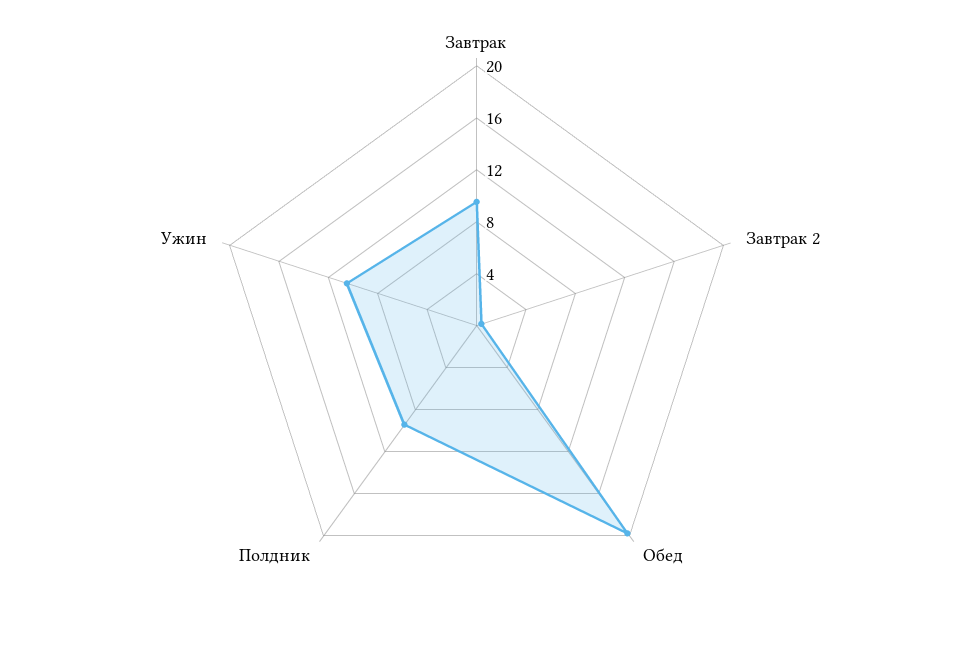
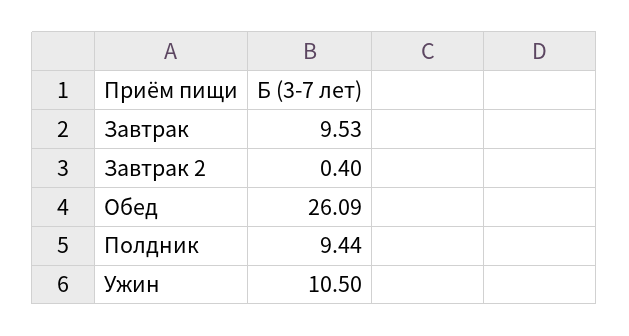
Обед: 20 -> 26.09

